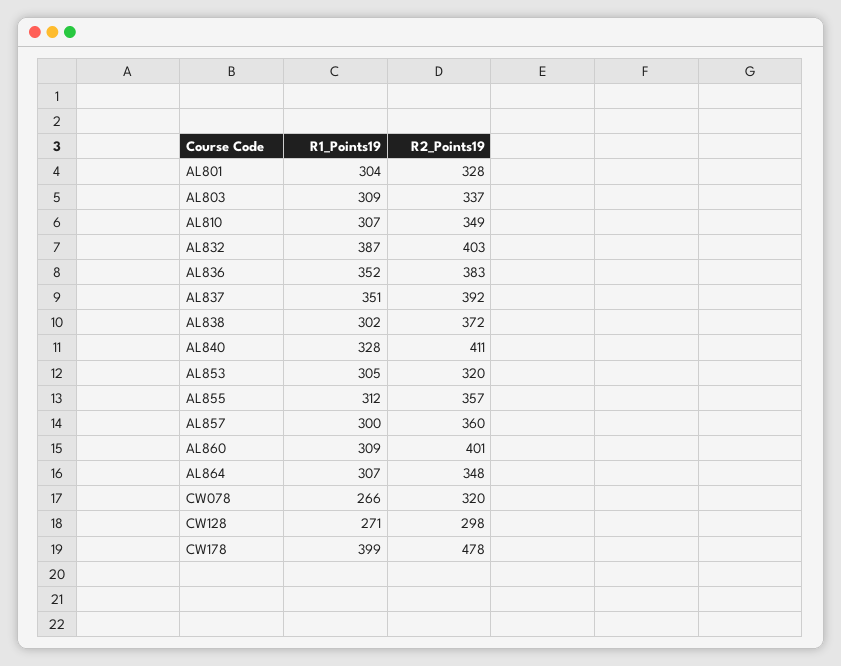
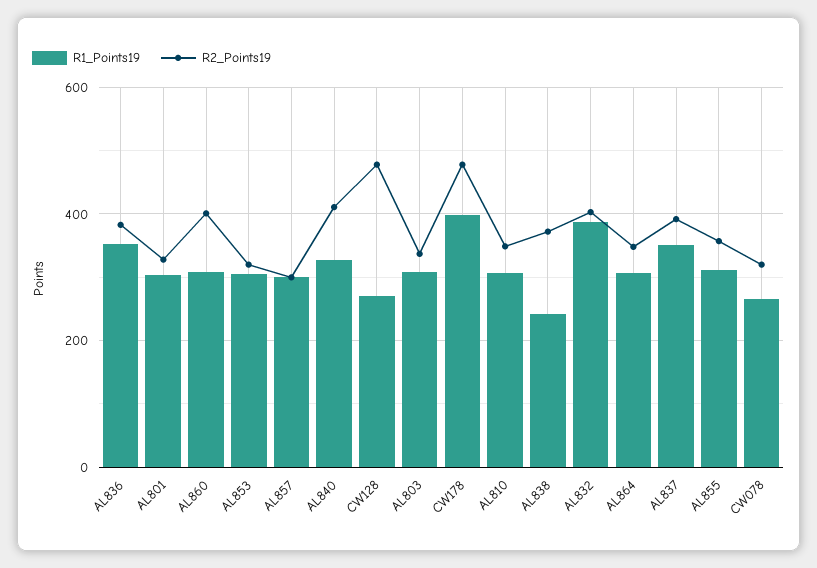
R1_Points19, AL838: 302 -> 240
R2_Points19, AL857: 360 -> 300
R2_Points19, CW128: 298 -> 480

